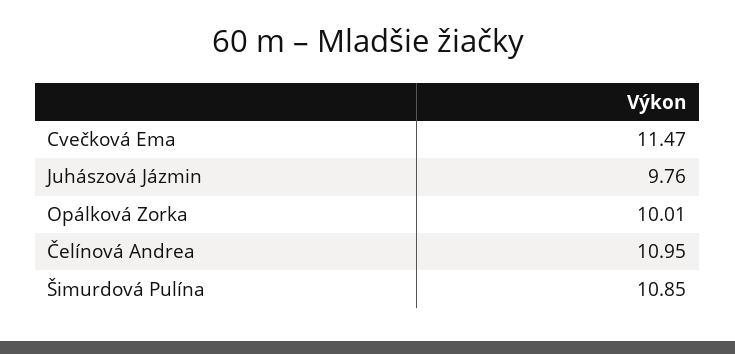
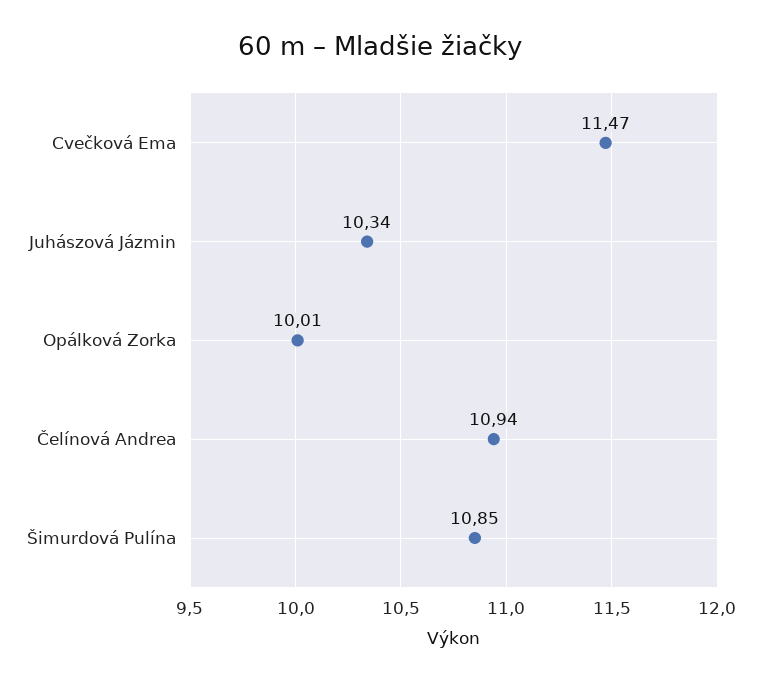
Juhászová Jázmin: 9.76 -> 10.34
Čelínová Andrea: 10.95 -> 10.94

